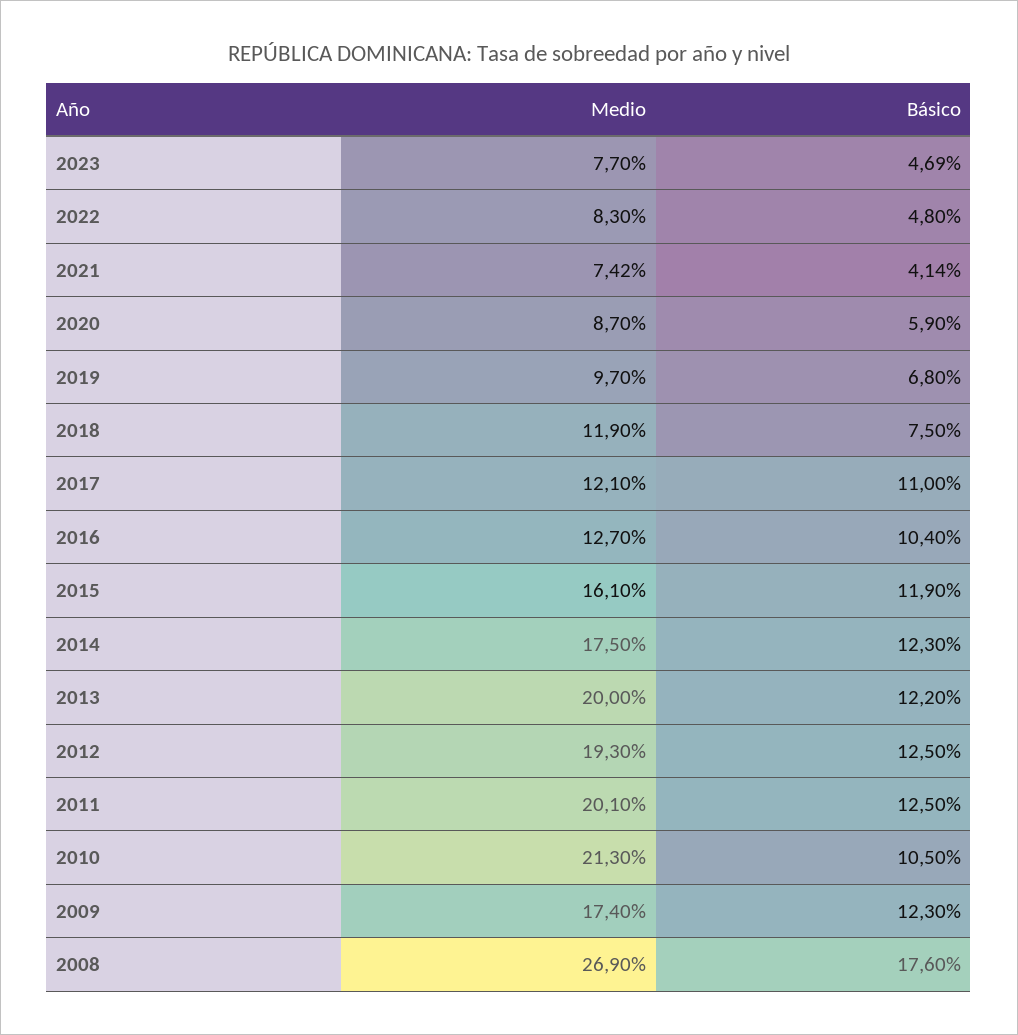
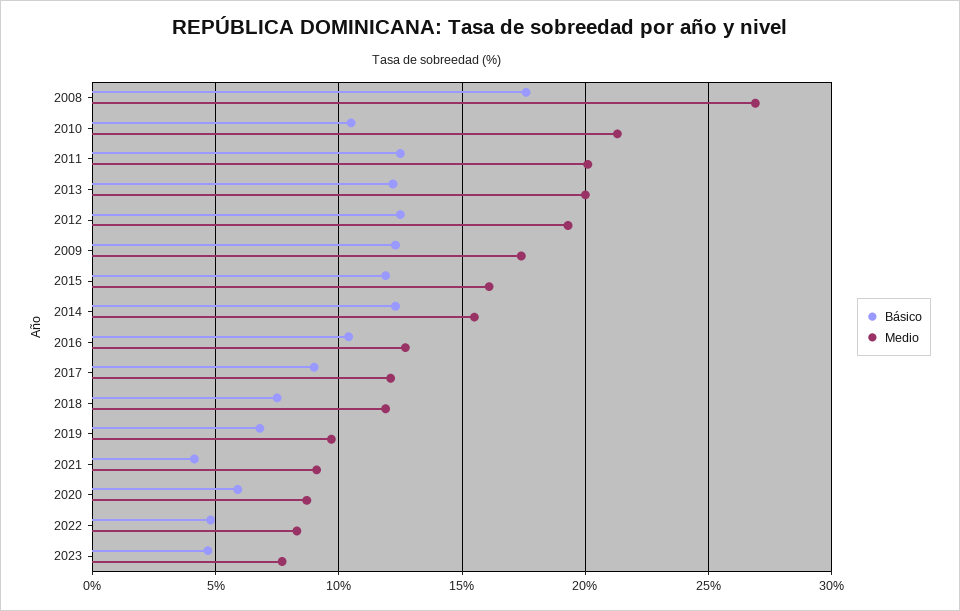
Medio, 2021: 7.42 -> 9
Básico, 2017: 11 -> 9
Medio, 2014: 17.5 -> 15.5

